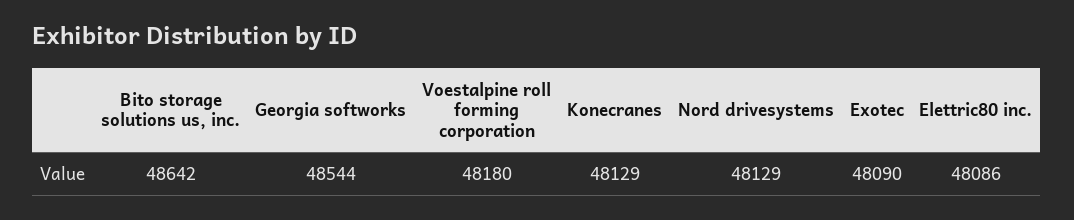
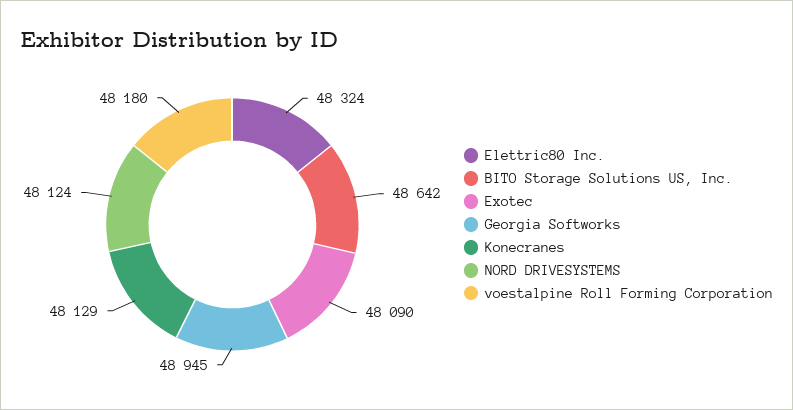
Georgia softworks: 48544 -> 48945
Nord drivesystems: 48129 -> 48124
Elettric80 inc.: 48086 -> 48324

